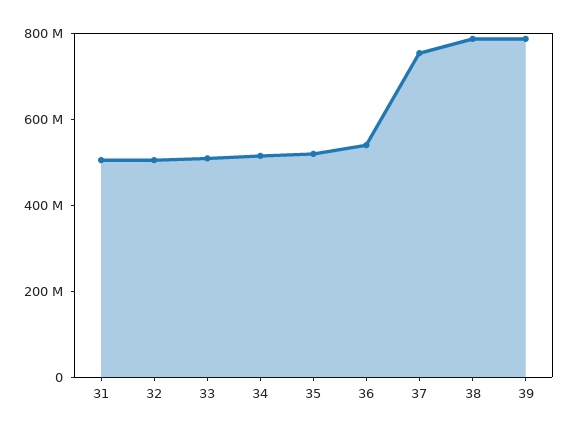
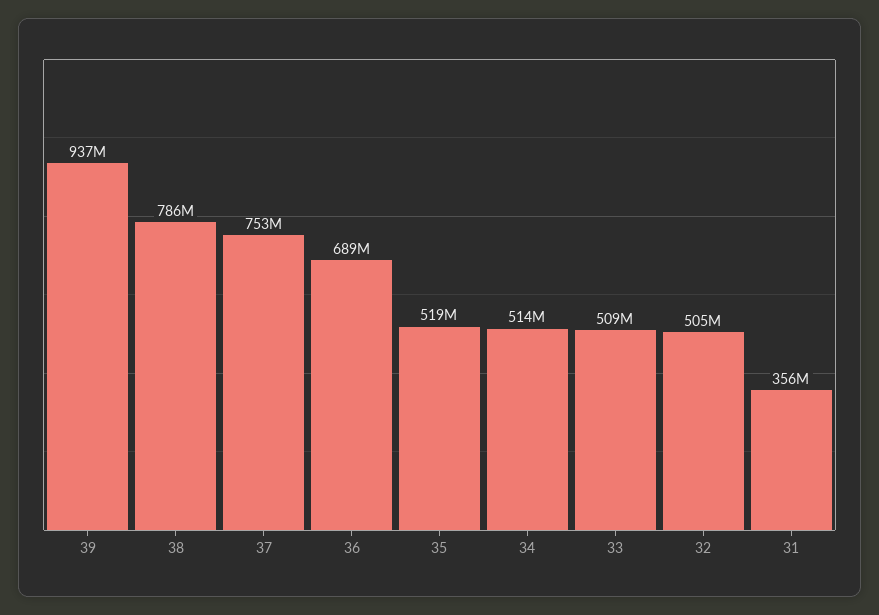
31: 500000000 -> 356000000
36: 550000000 -> 689000000
39: 800000000 -> 937000000

